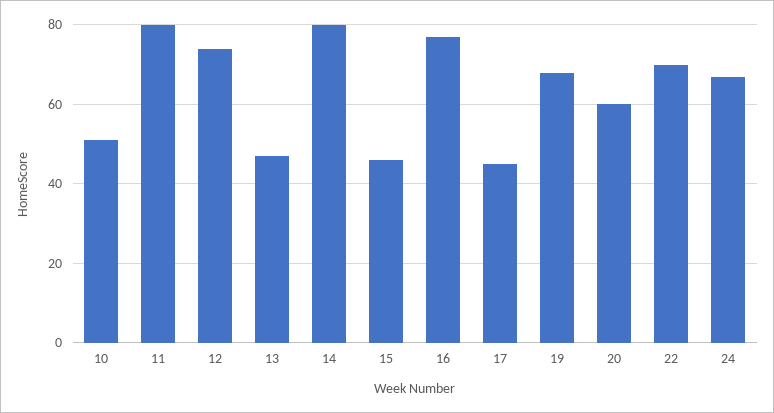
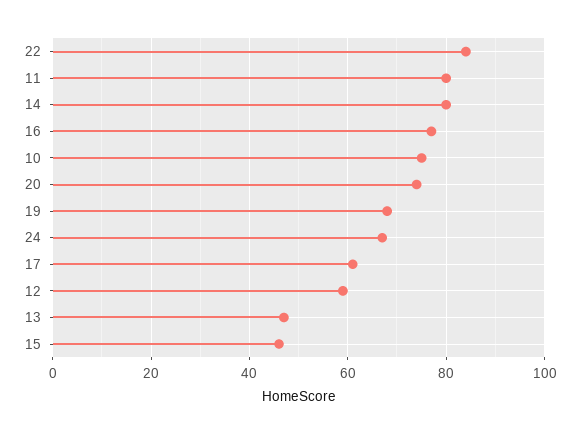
10: 50 -> 75
12: 75 -> 60
17: 45 -> 60
20: 60 -> 75
22: 70 -> 85

